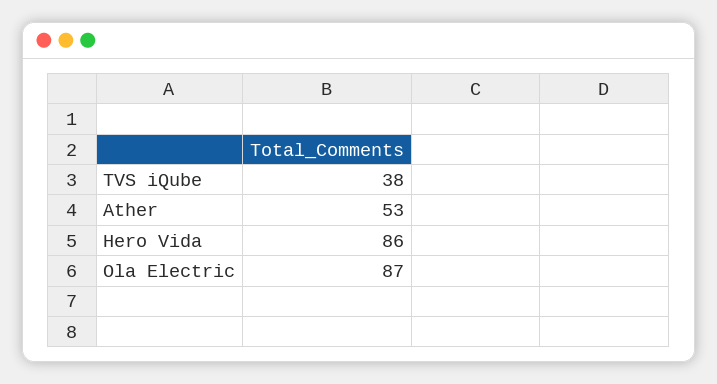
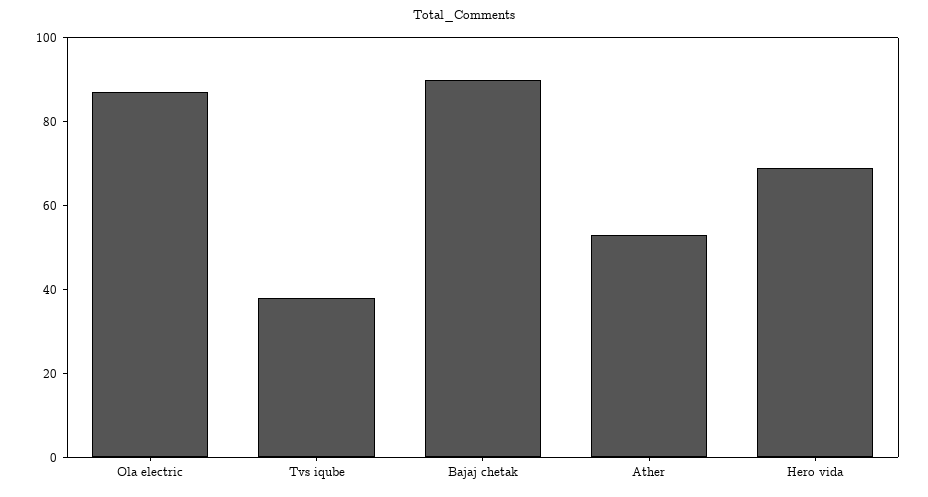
Hero Vida: 86 -> 70
Bajaj chetak: none -> 90

